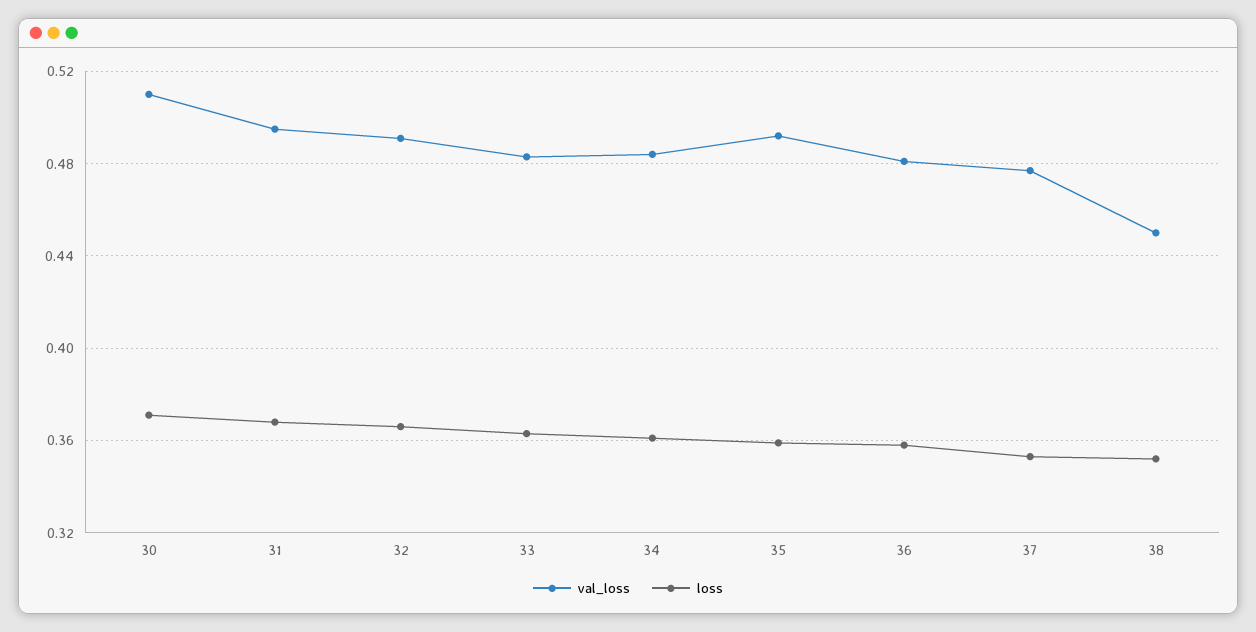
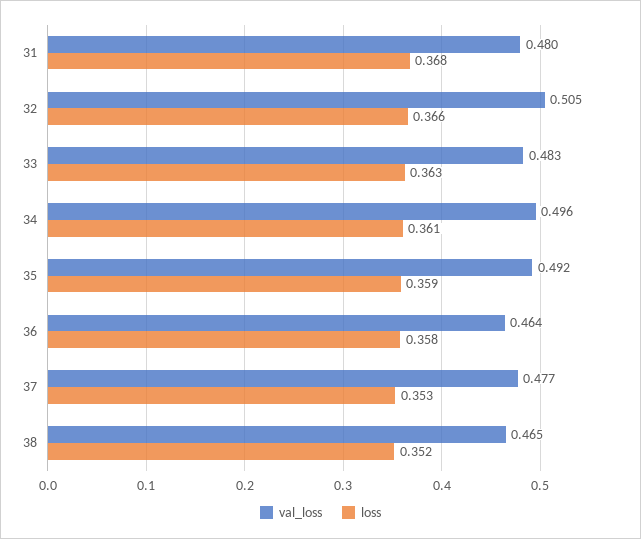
val_loss, 30: 0.51 -> none
loss, 30: 0.37 -> none
val_loss, 31: 0.495 -> 0.48
val_loss, 32: 0.49 -> 0.505
val_loss, 34: 0.485 -> 0.496
val_loss, 36: 0.48 -> 0.464
val_loss, 38: 0.45 -> 0.465

